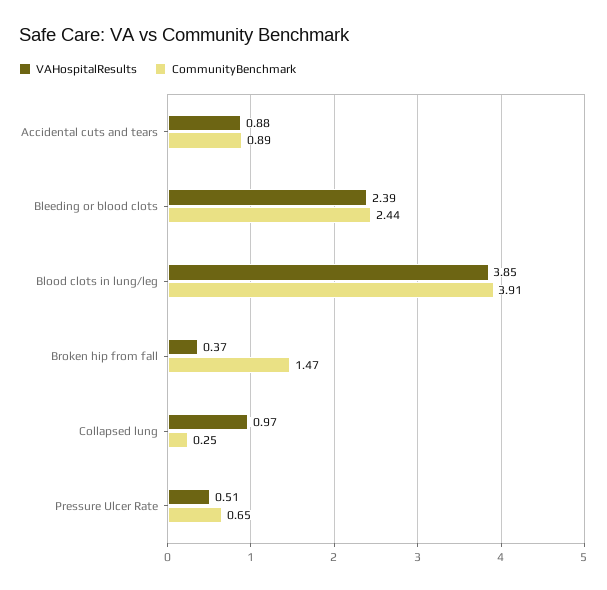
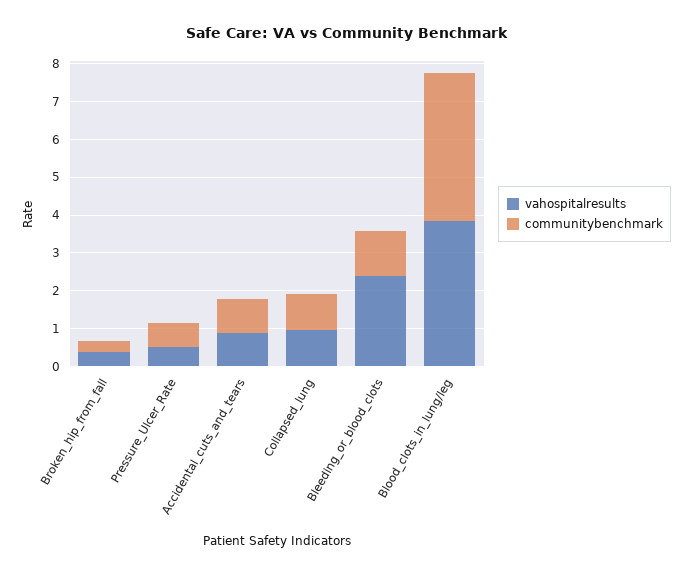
CommunityBenchmark, Bleeding or blood clots: 2.44 -> 1.25
CommunityBenchmark, Broken hip from fall: 1.47 -> 0.25
CommunityBenchmark, Collapsed lung: 0.25 -> 1

